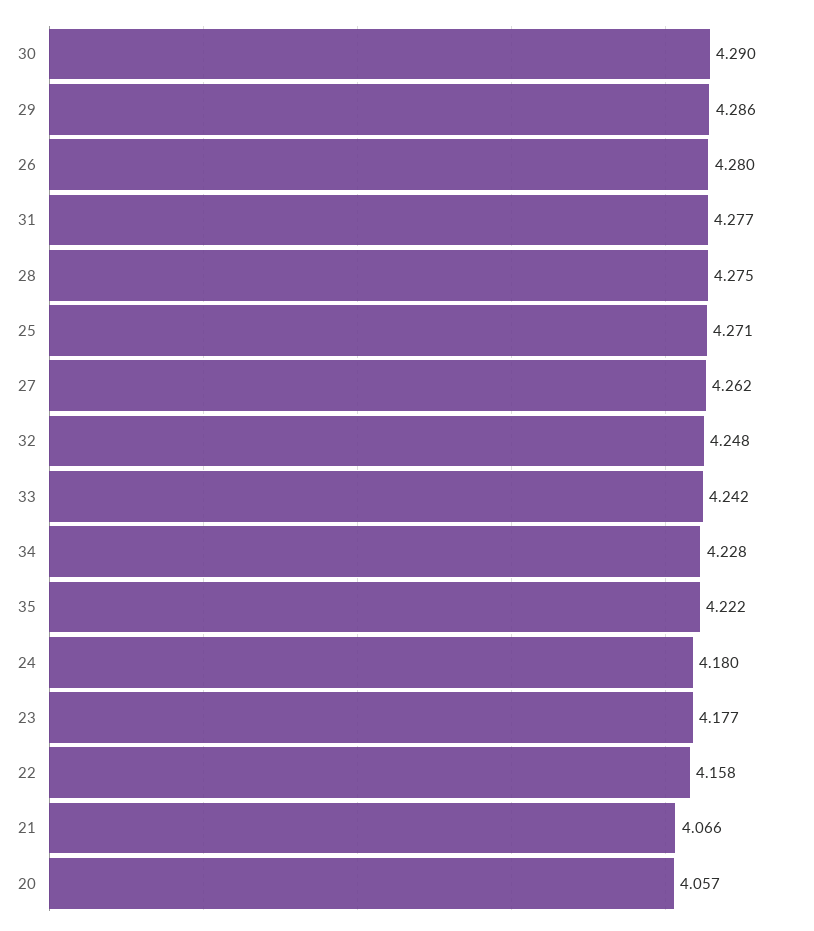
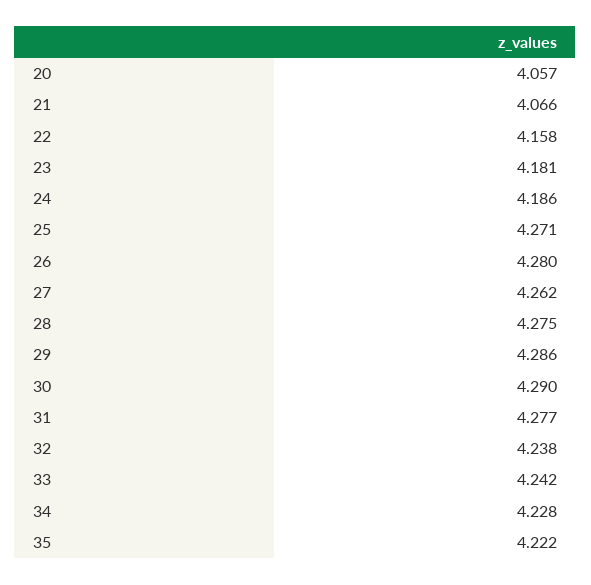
32: 4.248 -> 4.238
24: 4.18 -> 4.186
23: 4.177 -> 4.181

